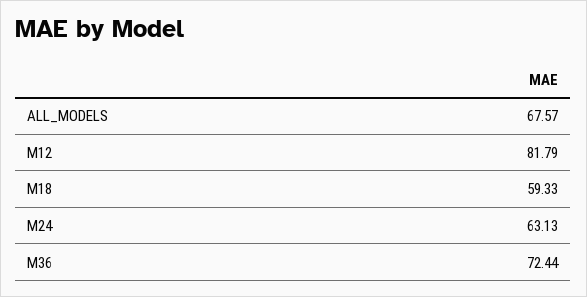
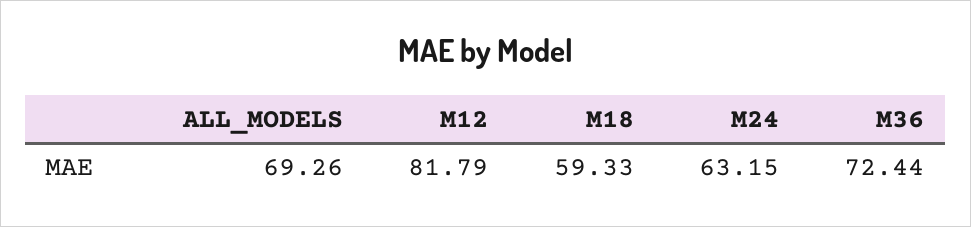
ALL_MODELS: 67.57 -> 69.26
M24: 63.13 -> 63.15

